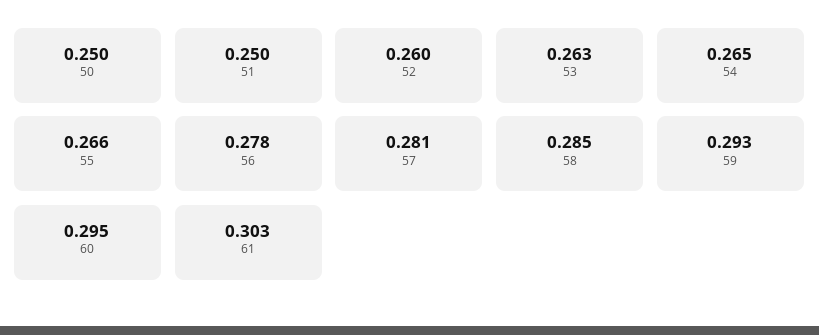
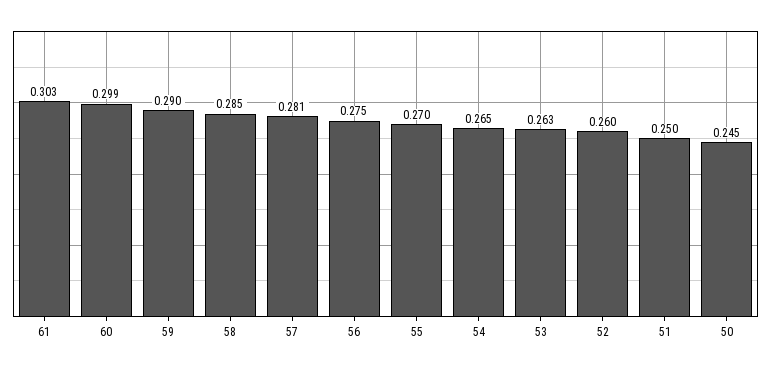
50: 0.25 -> 0.245
55: 0.266 -> 0.27
56: 0.278 -> 0.275
59: 0.293 -> 0.29
60: 0.295 -> 0.299

